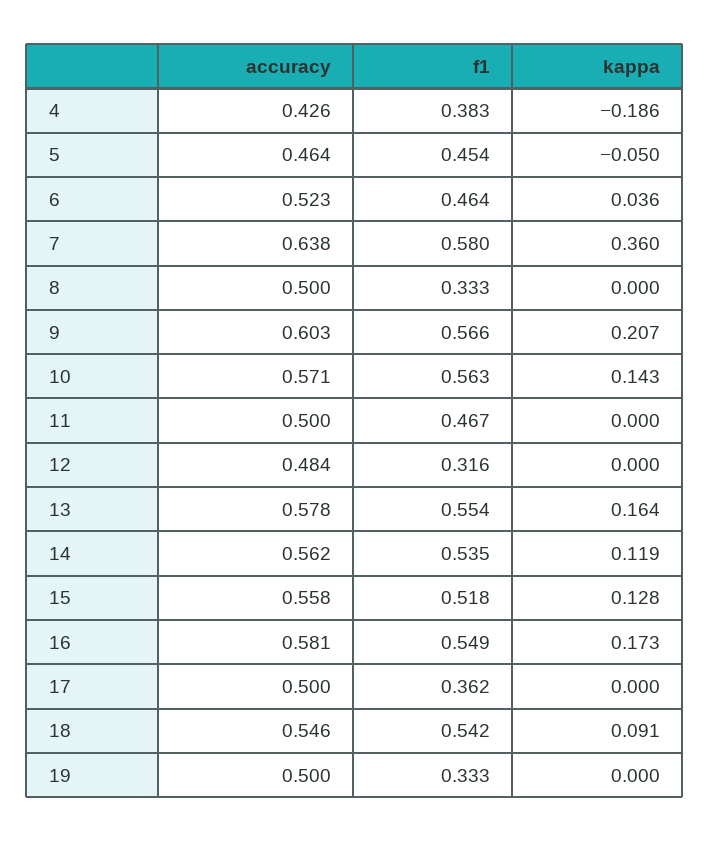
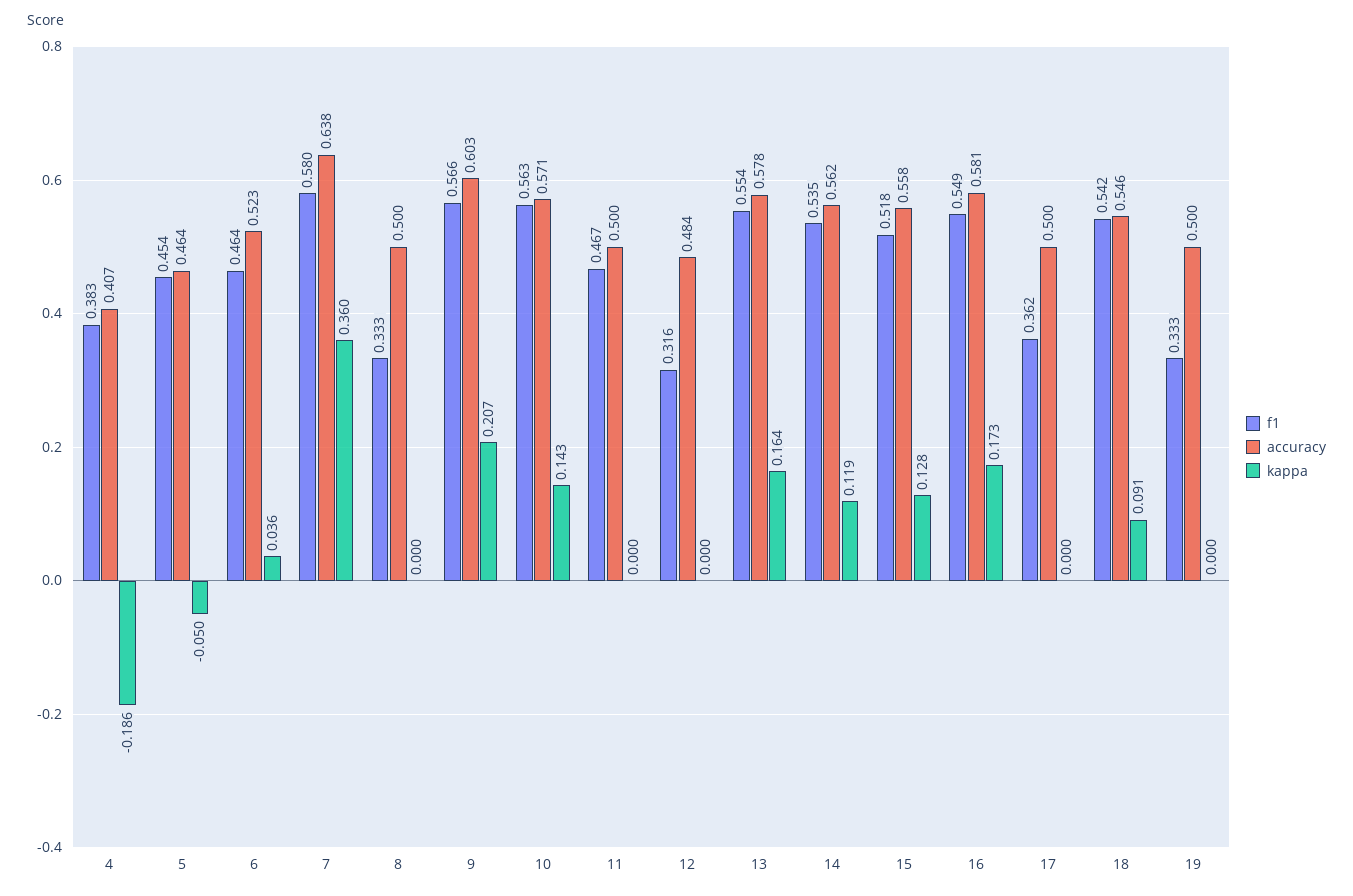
accuracy, 4: 0.426 -> 0.407

